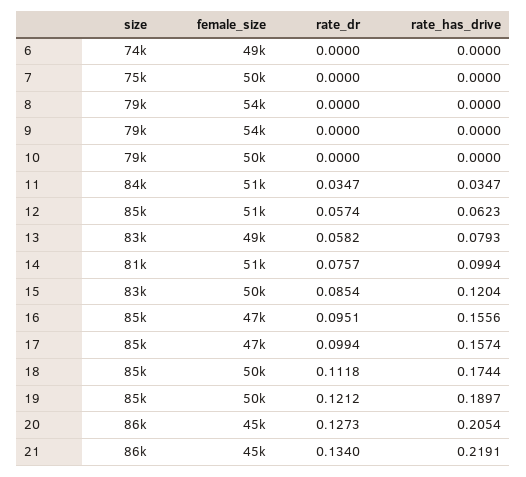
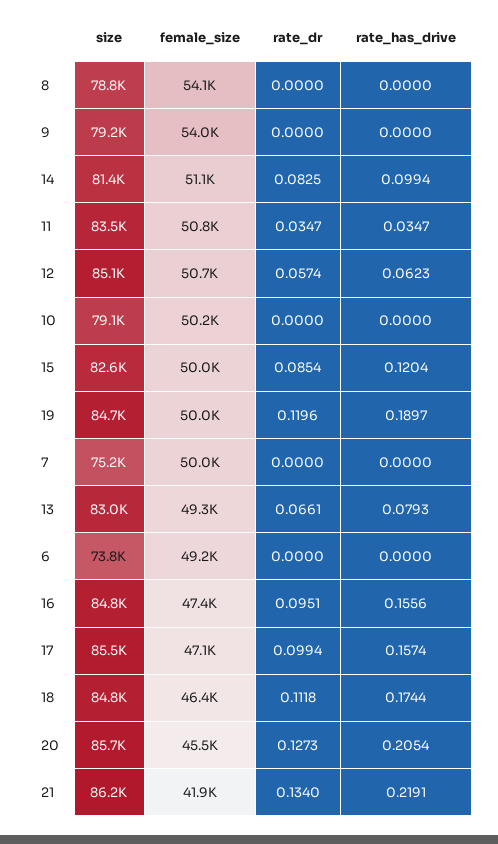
rate_dr, 13: 0.0582 -> 0.0661
rate_dr, 14: 0.0757 -> 0.0825
female_size, 18: 50000 -> 46400
rate_dr, 19: 0.1212 -> 0.1196
female_size, 21: 45000 -> 41900

